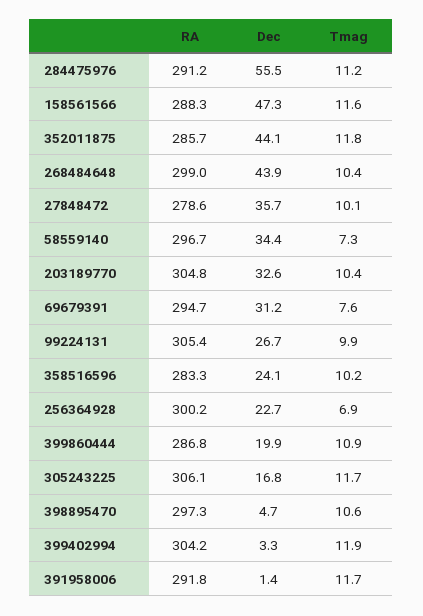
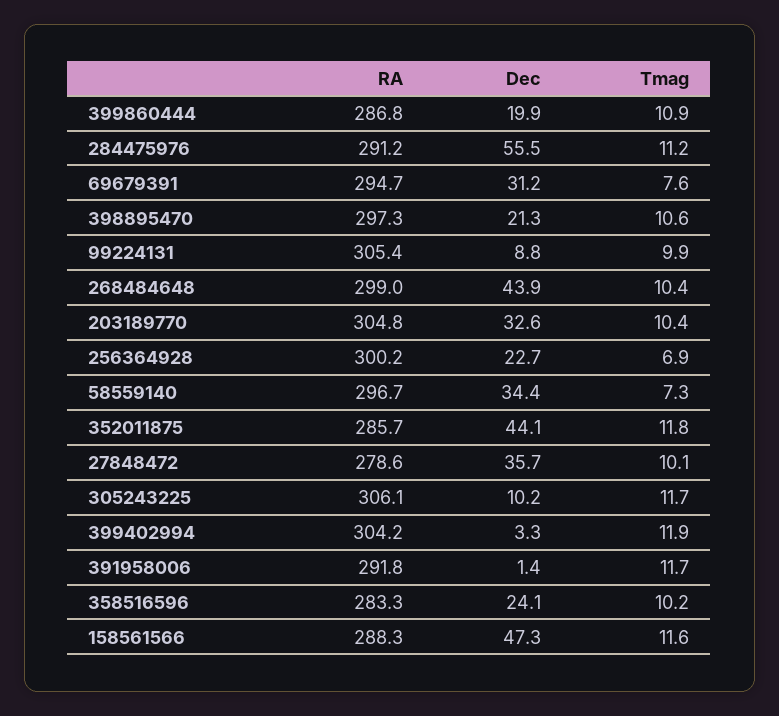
Dec, 99224131: 26.7 -> 8.8
Dec, 305243225: 16.8 -> 10.2
Dec, 398895470: 4.7 -> 21.3

